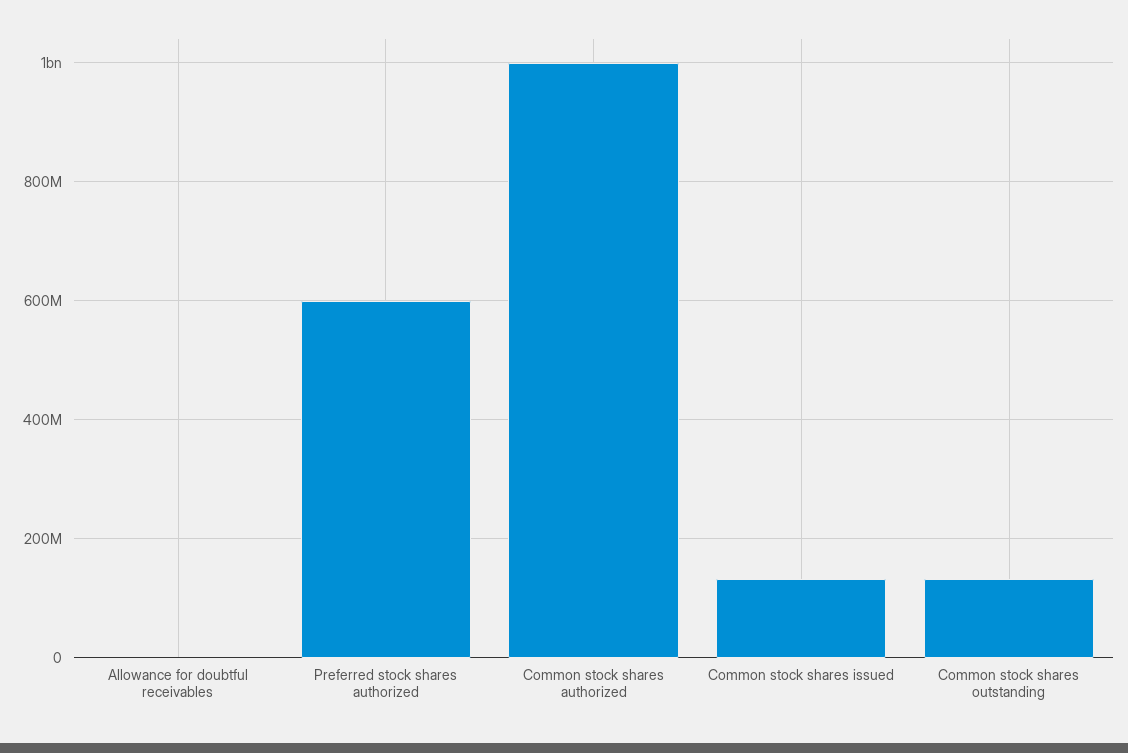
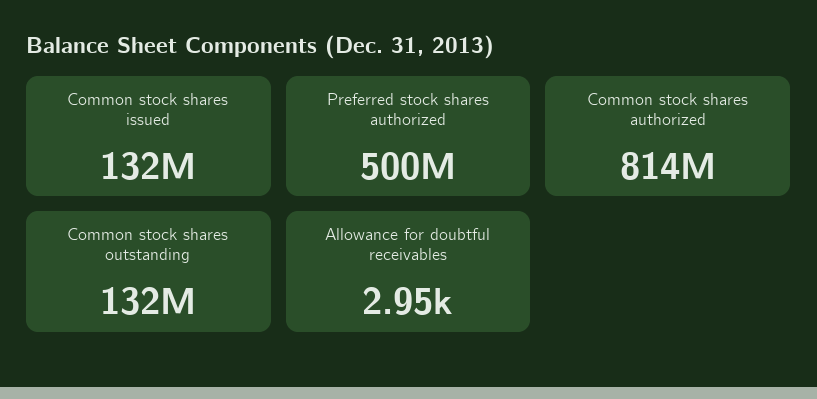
Preferred stock shares authorized: 600000000 -> 500000000
Common stock shares authorized: 1000000000 -> 814000000

